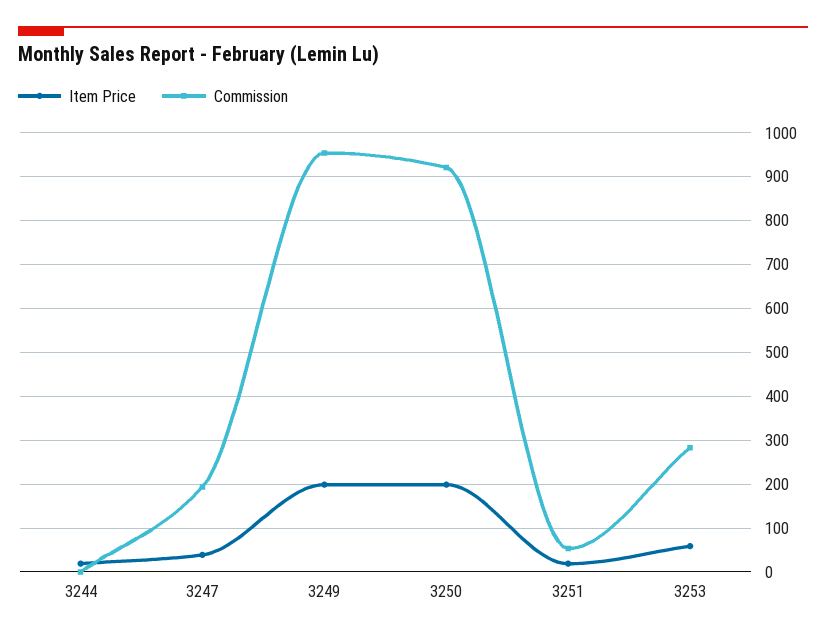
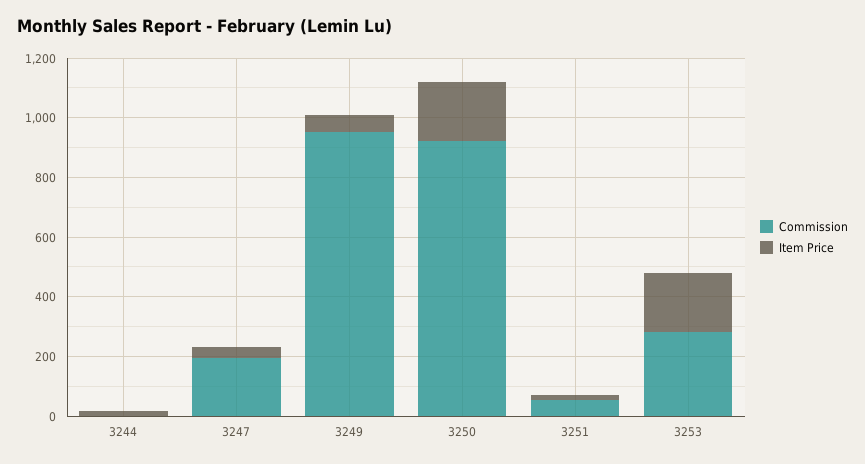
Item Price, 3249: 200 -> 50
Item Price, 3253: 60 -> 200

